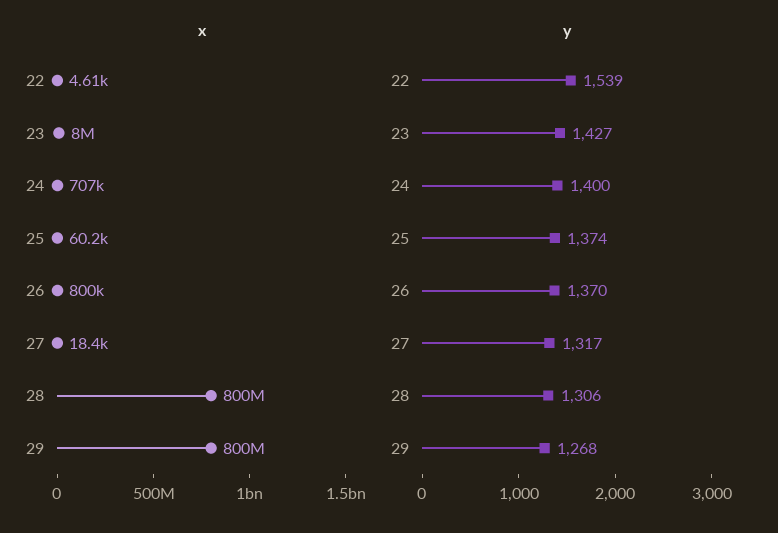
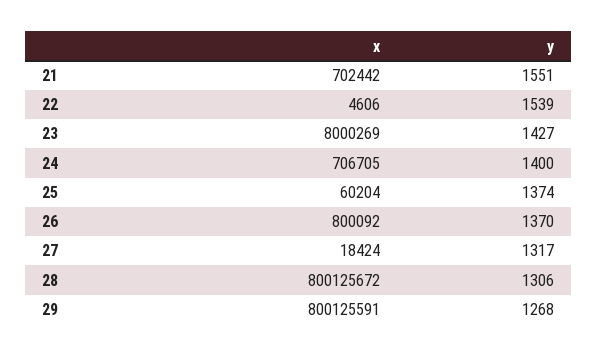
x, 21: none -> 702442
y, 21: none -> 1551

